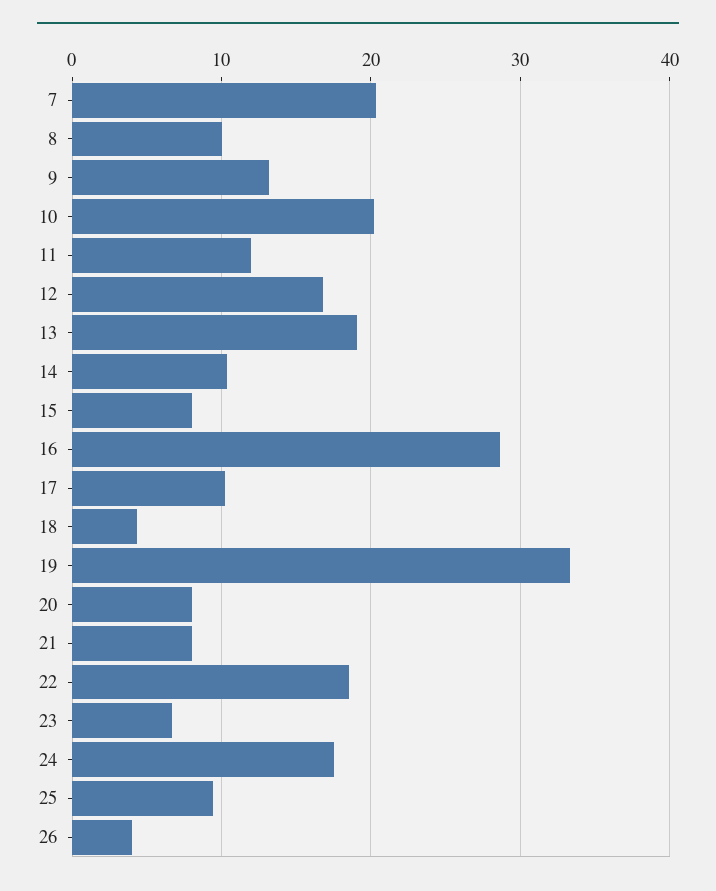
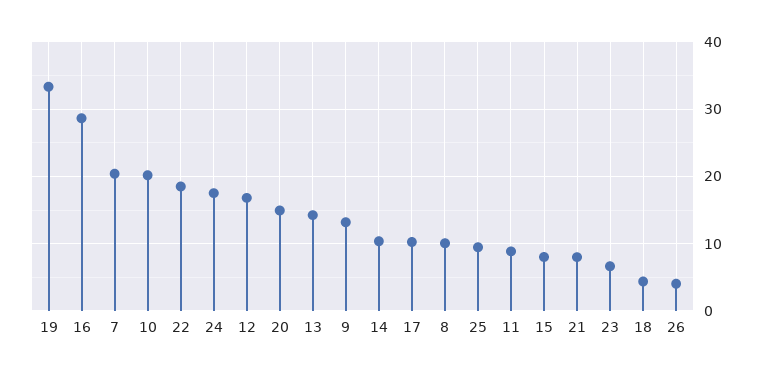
11: 12 -> 9
13: 19 -> 14
20: 8 -> 15

